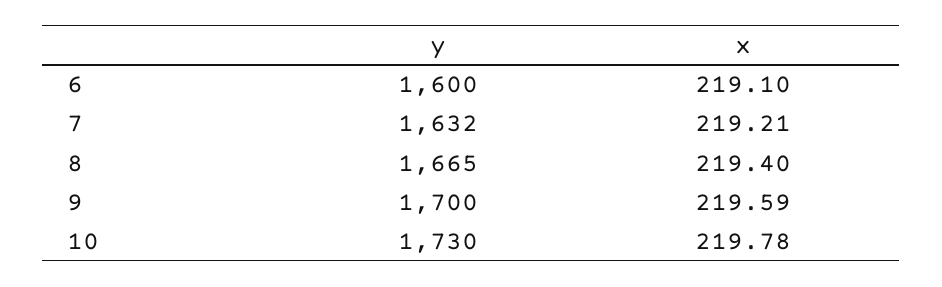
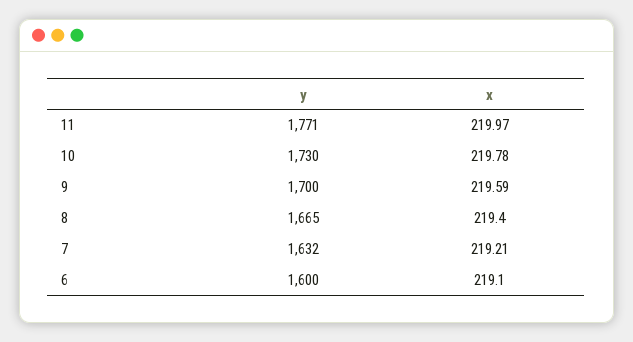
y, 11: none -> 1771
x, 11: none -> 219.97

